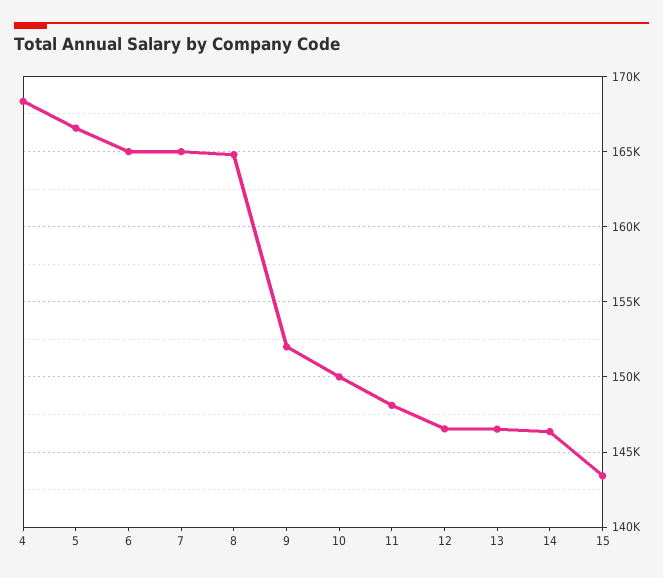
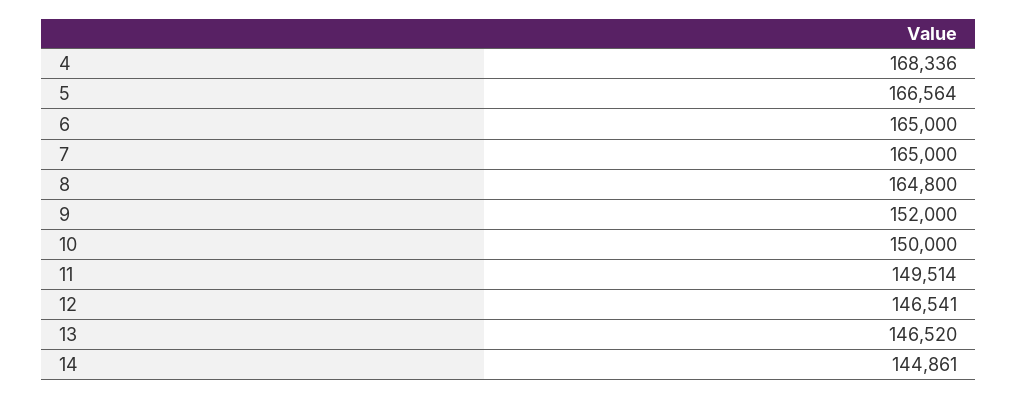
11: 148000 -> 149514
14: 146500 -> 144861
15: 143500 -> none

